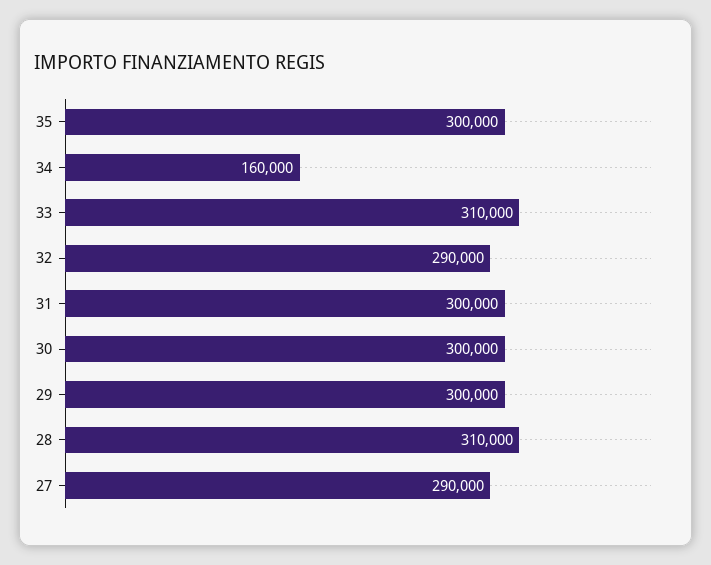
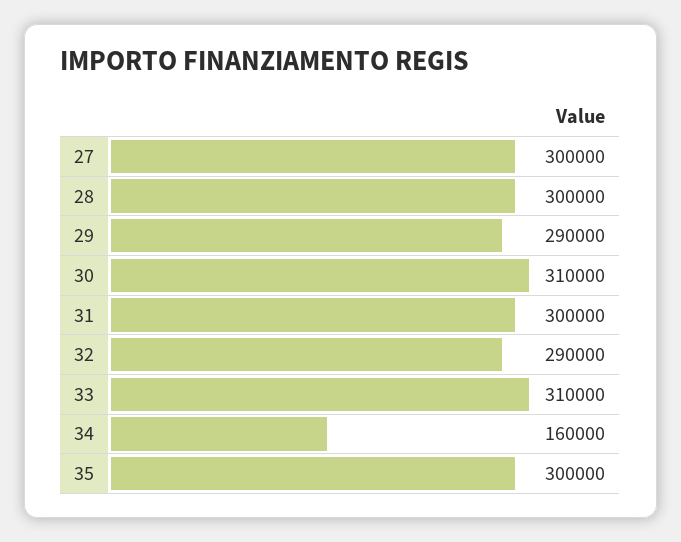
30: 300000 -> 310000
29: 300000 -> 290000
28: 310000 -> 300000
27: 290000 -> 300000

